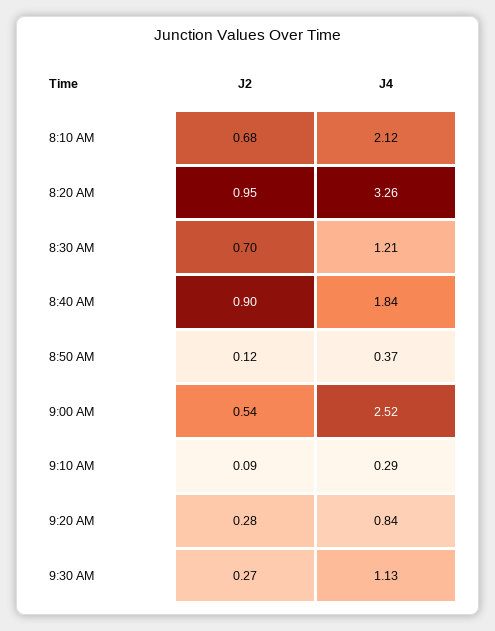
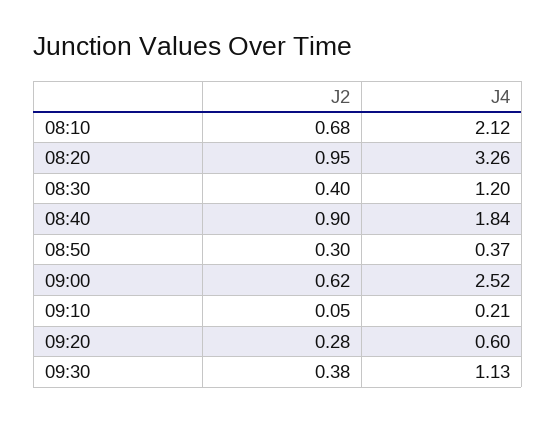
J2, 8:30 AM: 0.7 -> 0.4
J4, 8:30 AM: 1.21 -> 1.2
J2, 8:50 AM: 0.12 -> 0.3
J2, 9:00 AM: 0.54 -> 0.62
J2, 9:10 AM: 0.09 -> 0.05
J4, 9:10 AM: 0.29 -> 0.21
J4, 9:20 AM: 0.84 -> 0.6
J2, 9:30 AM: 0.27 -> 0.38

